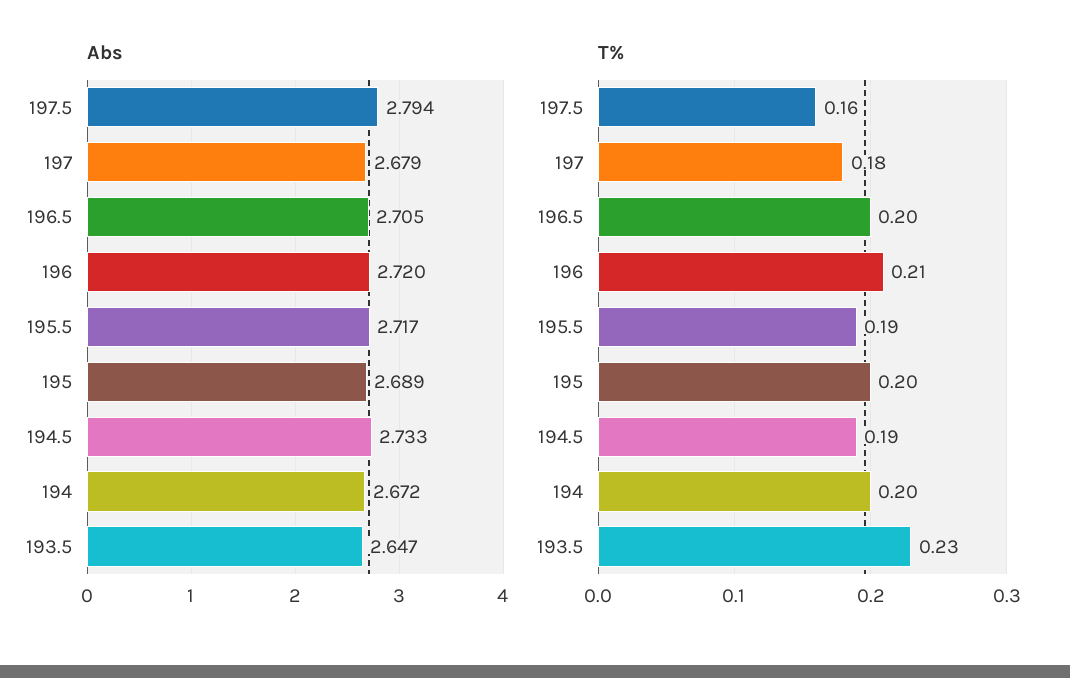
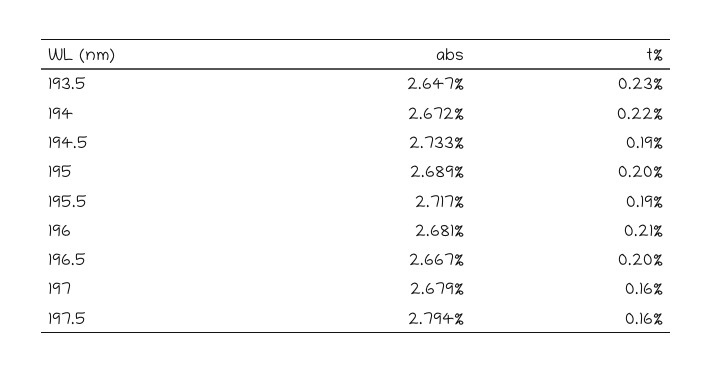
Abs, 196.5: 2.705 -> 2.667
Abs, 196: 2.72 -> 2.681
T%, 197: 0.18 -> 0.16
T%, 194: 0.2 -> 0.22

